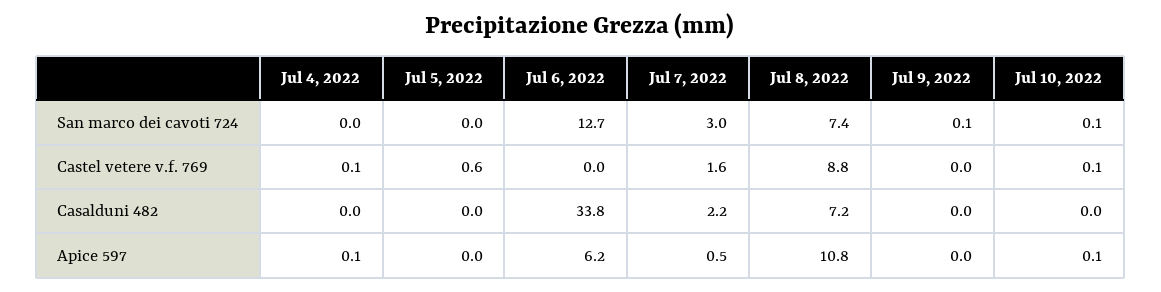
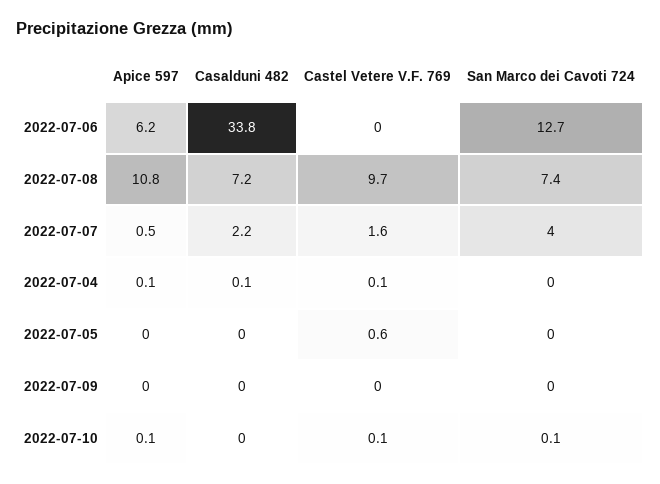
Jul 7, 2022, San marco dei cavoti 724: 3 -> 4
Jul 9, 2022, San marco dei cavoti 724: 0.1 -> 0
Jul 8, 2022, Castel vetere v.f. 769: 8.8 -> 9.7
Jul 4, 2022, Casalduni 482: 0 -> 0.1

